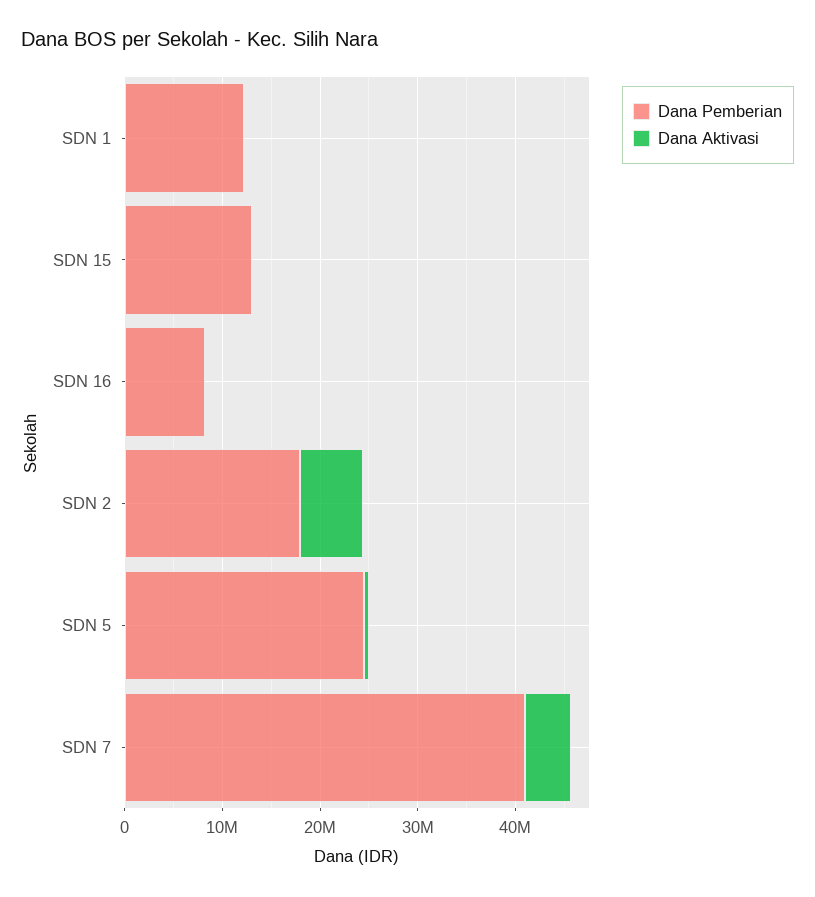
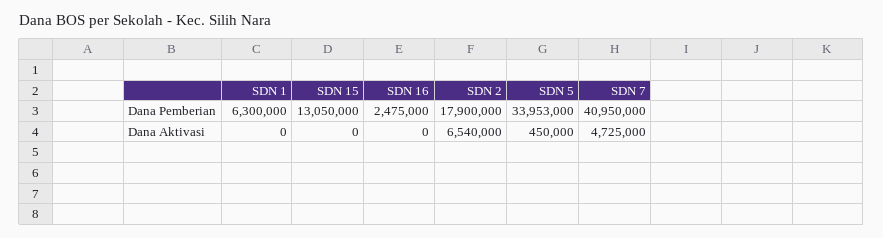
Dana Pemberian, SDN 1: 12000000 -> 6300000
Dana Pemberian, SDN 16: 8000000 -> 2475000
Dana Pemberian, SDN 5: 24000000 -> 33953000

